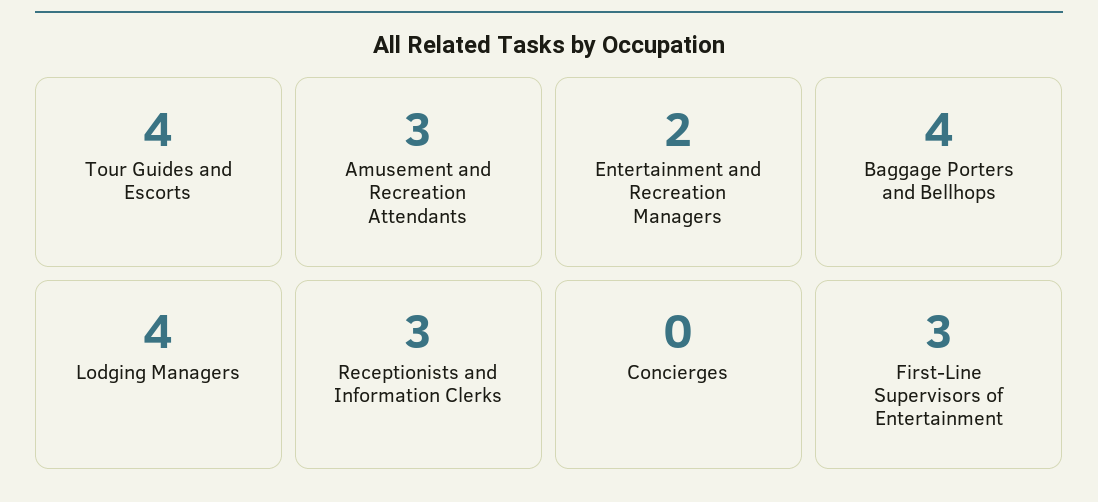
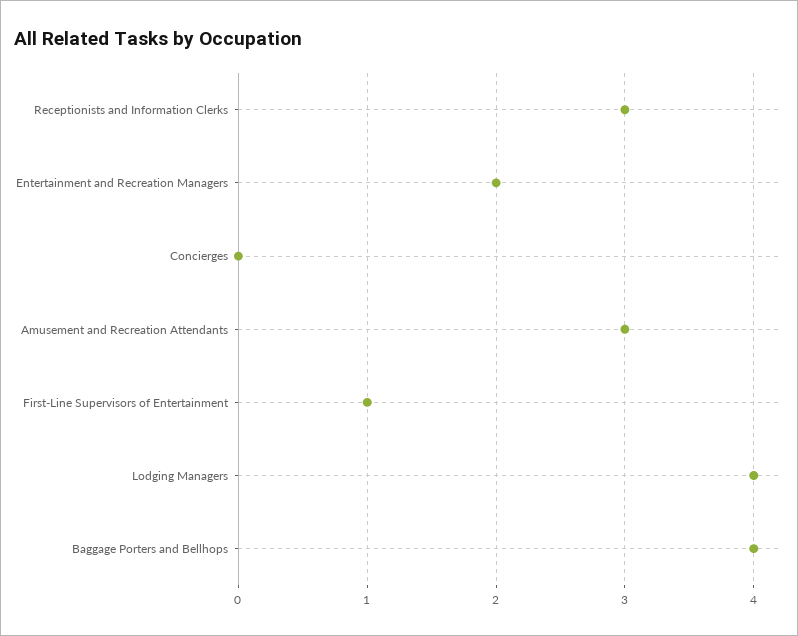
Tour Guides and Escorts: 4 -> none
First-Line Supervisors of Entertainment: 3 -> 1

